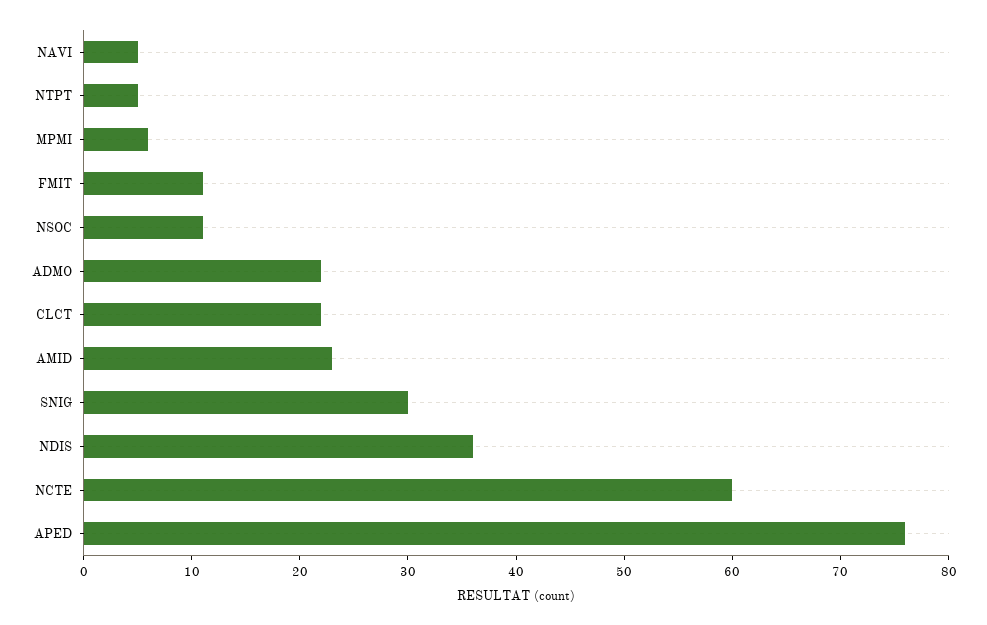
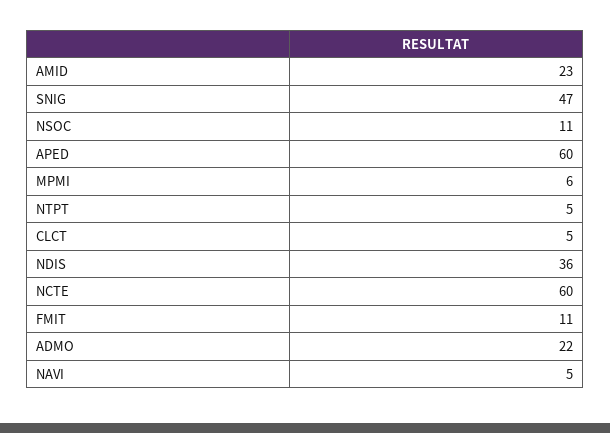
CLCT: 22 -> 5
SNIG: 30 -> 47
APED: 76 -> 60

